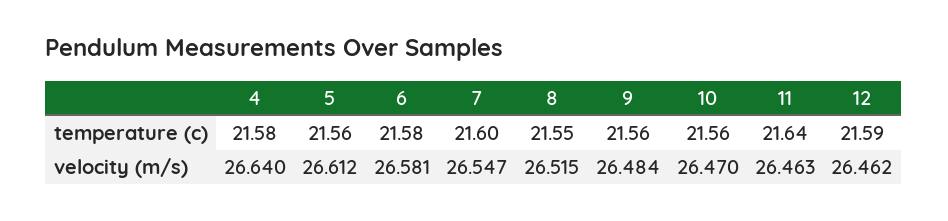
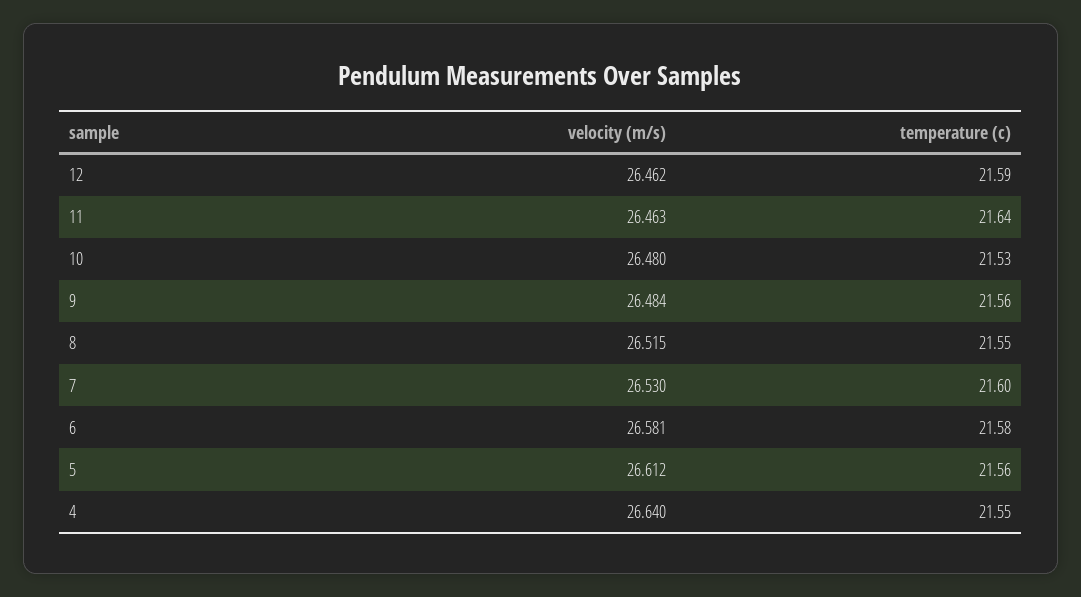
4, temperature (c): 21.58 -> 21.55
10, temperature (c): 21.56 -> 21.53
7, velocity (m/s): 26.547 -> 26.53
10, velocity (m/s): 26.47 -> 26.48

